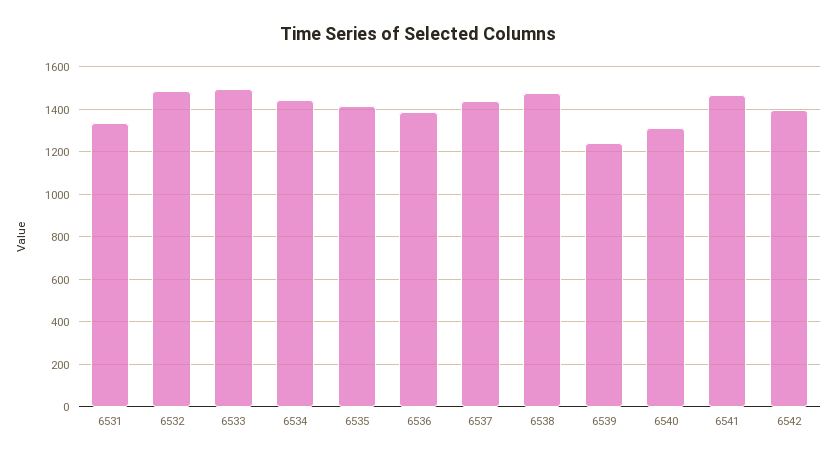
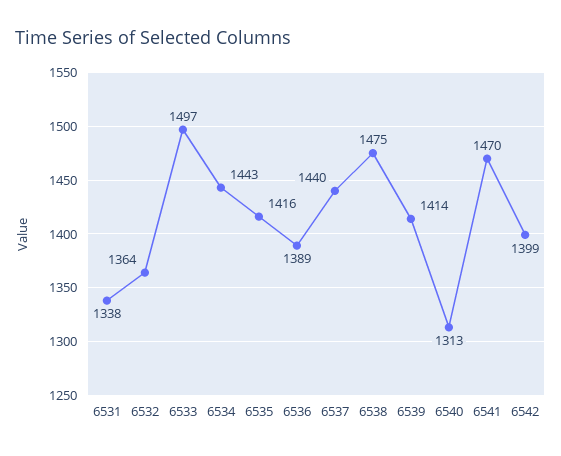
6532: 1500 -> 1364
6539: 1250 -> 1414

